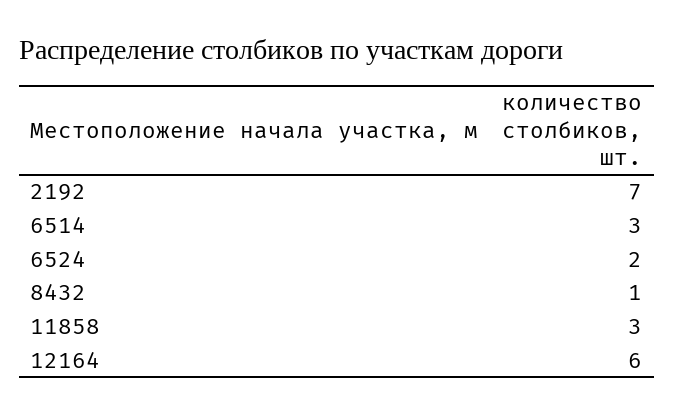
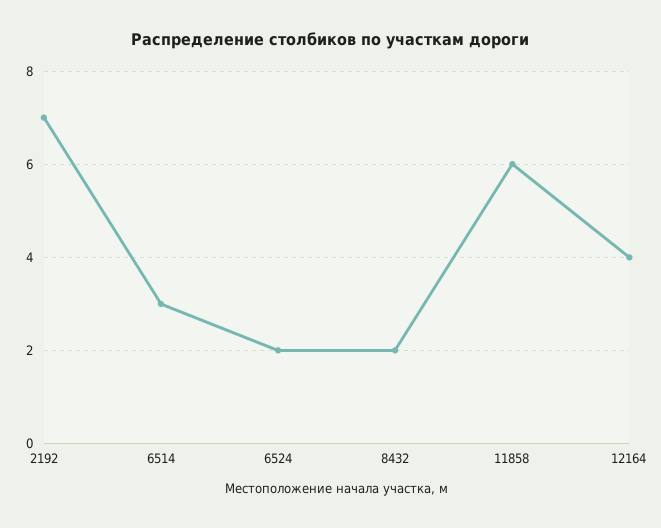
8432: 1 -> 2
11858: 3 -> 6
12164: 6 -> 4

